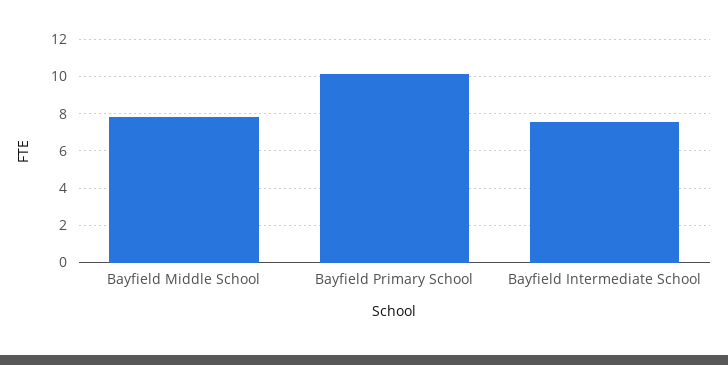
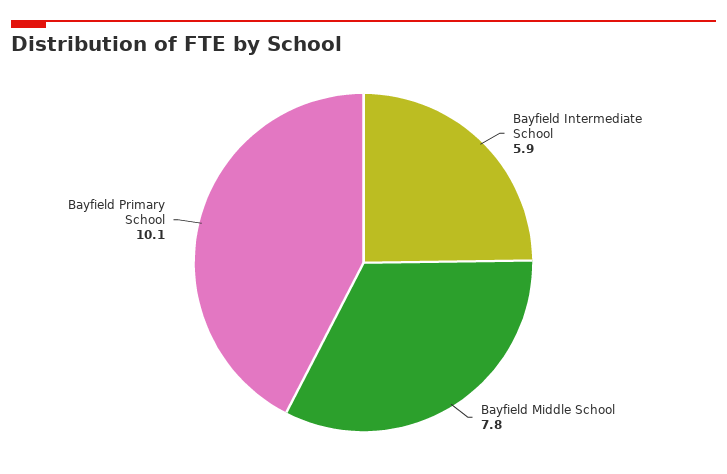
Bayfield Intermediate School: 7.5 -> 5.9

